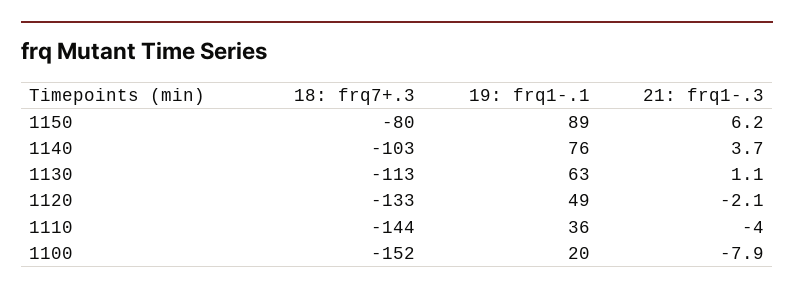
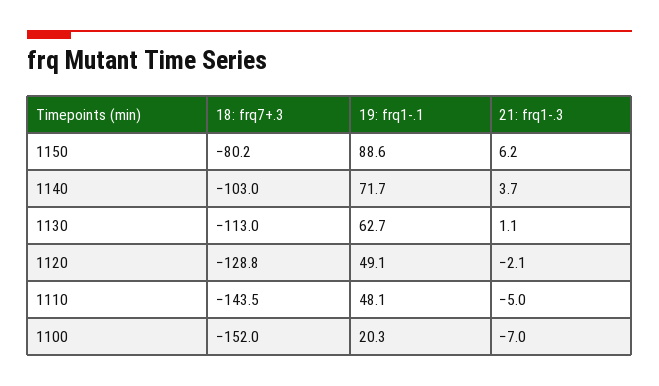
19: frq1-.1, 1140: 76 -> 71.7
18: frq7+.3, 1120: -133 -> -128.8
19: frq1-.1, 1110: 36 -> 48.1
21: frq1-.3, 1110: -4 -> -5
21: frq1-.3, 1100: -7.9 -> -7

